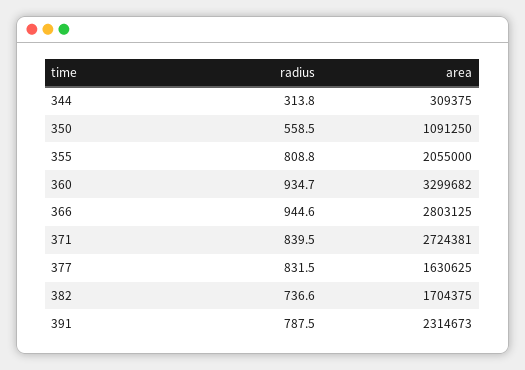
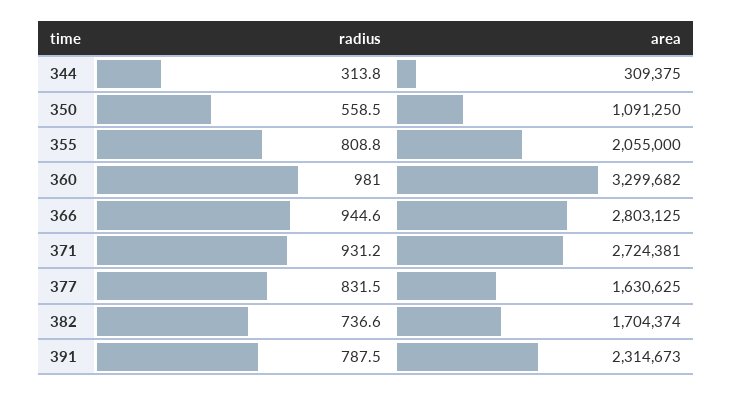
radius, 360: 934.7 -> 981
radius, 371: 839.5 -> 931.2
area, 382: 1704375 -> 1704374

